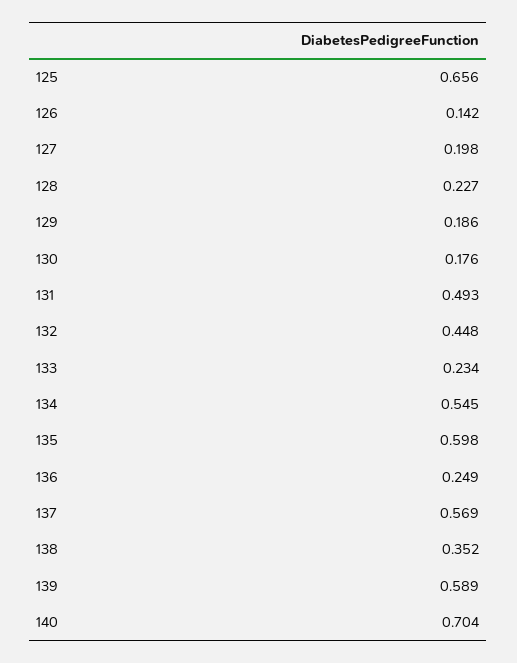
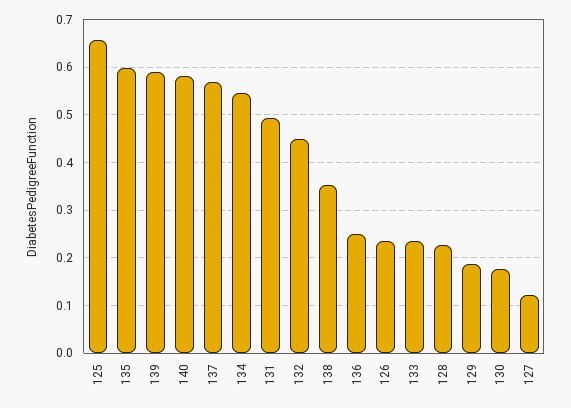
126: 0.142 -> 0.24
127: 0.198 -> 0.12
140: 0.704 -> 0.58

